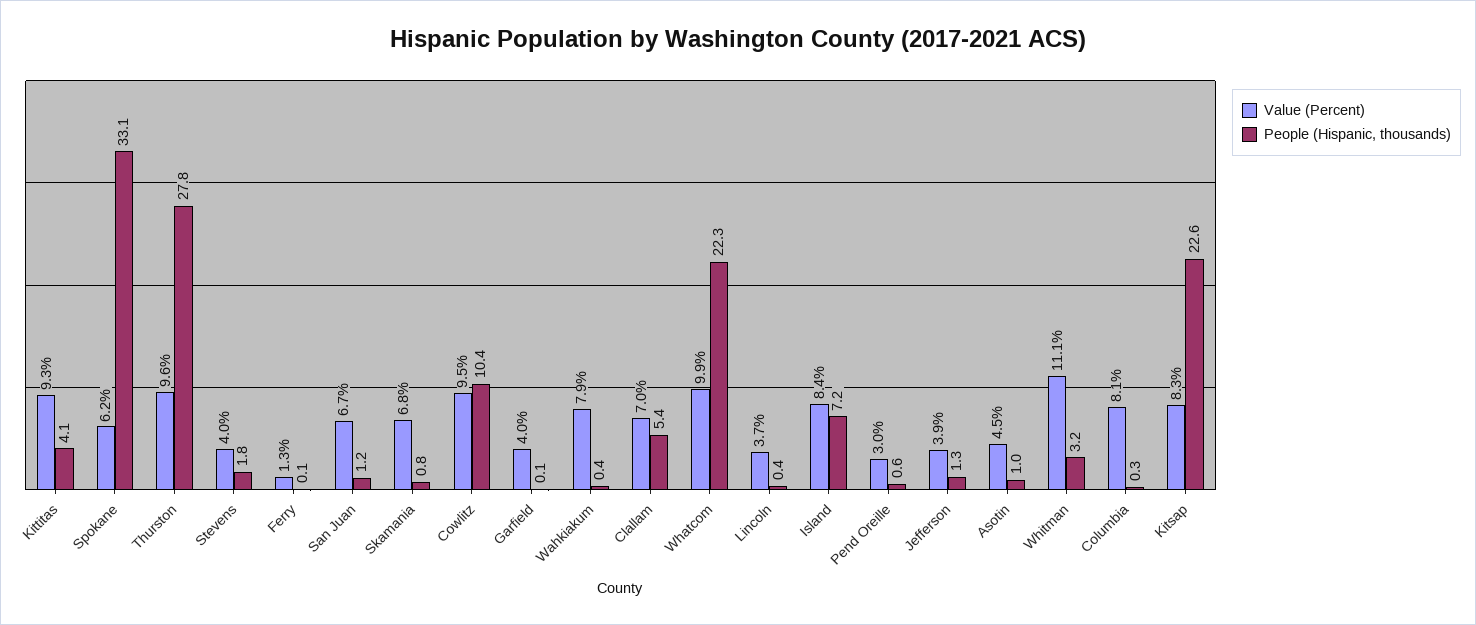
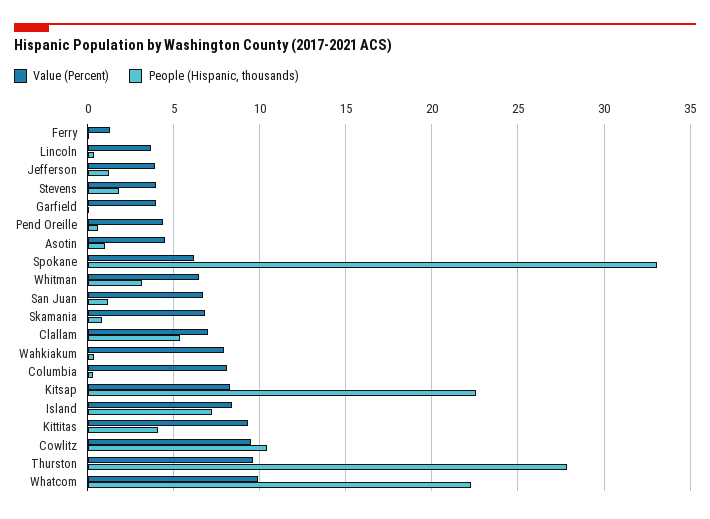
Value (Percent), Pend Oreille: 3 -> 4.5
Value (Percent), Whitman: 11.1 -> 6.5

